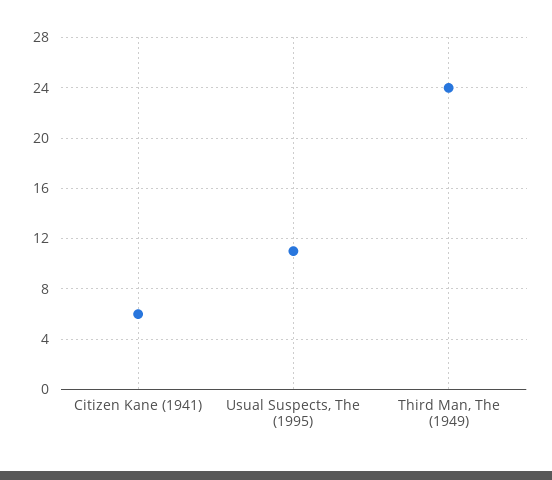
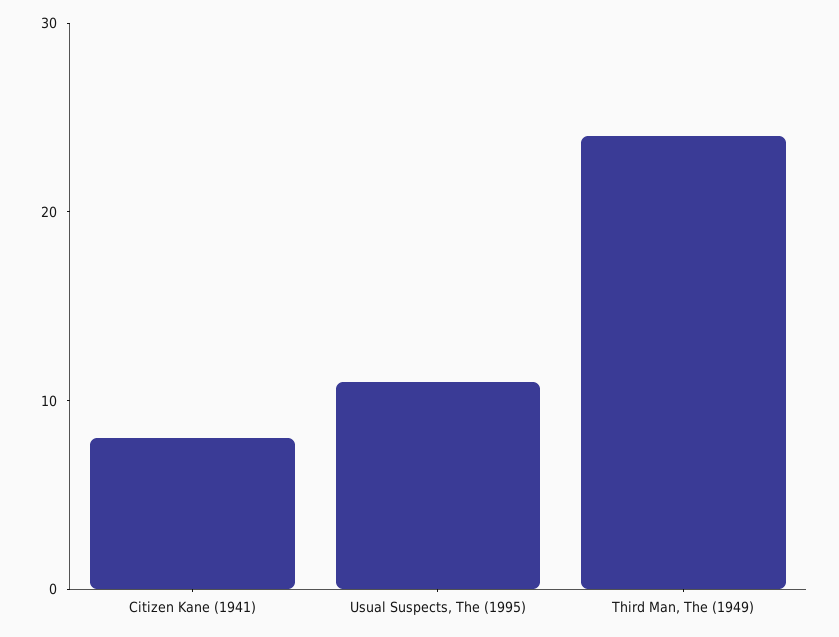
Citizen Kane (1941): 6 -> 8

